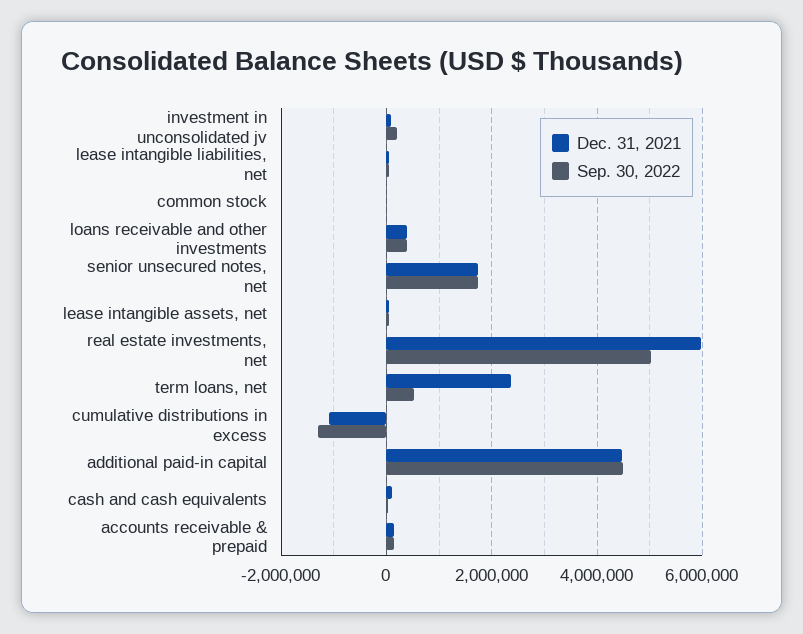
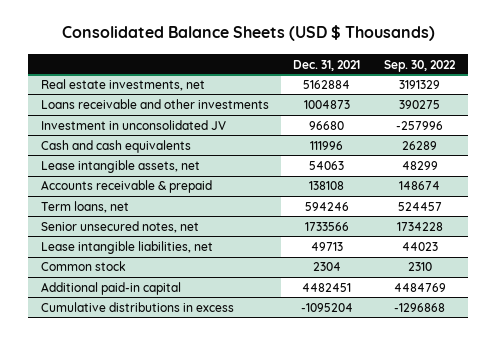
Sep. 30, 2022, investment in unconsolidated jv: 200000 -> -257996
Dec. 31, 2021, loans receivable and other investments: 400000 -> 1004873
Dec. 31, 2021, real estate investments, net: 6000000 -> 5162884
Sep. 30, 2022, real estate investments, net: 5000000 -> 3191329
Dec. 31, 2021, term loans, net: 2400000 -> 594246

